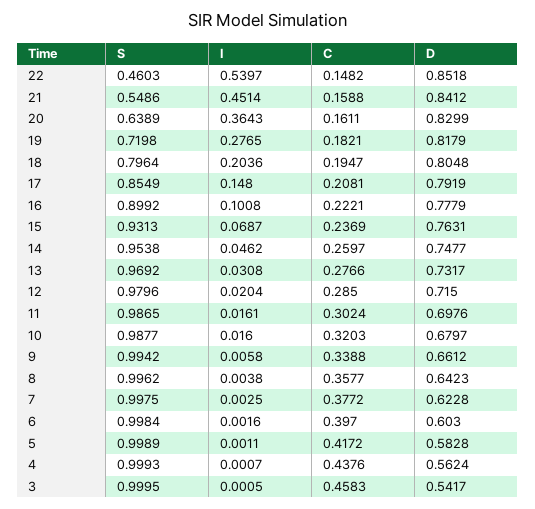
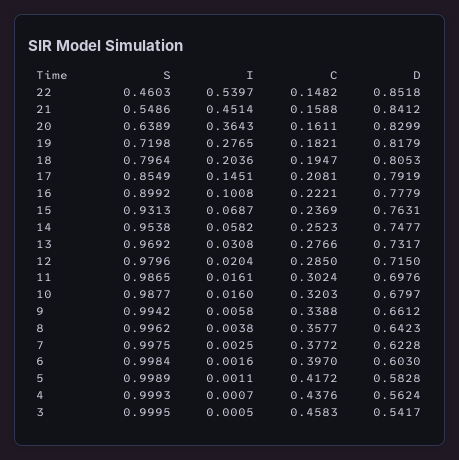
D, 18: 0.8048 -> 0.8053
I, 17: 0.148 -> 0.1451
I, 14: 0.0462 -> 0.0582
C, 14: 0.2597 -> 0.2523

